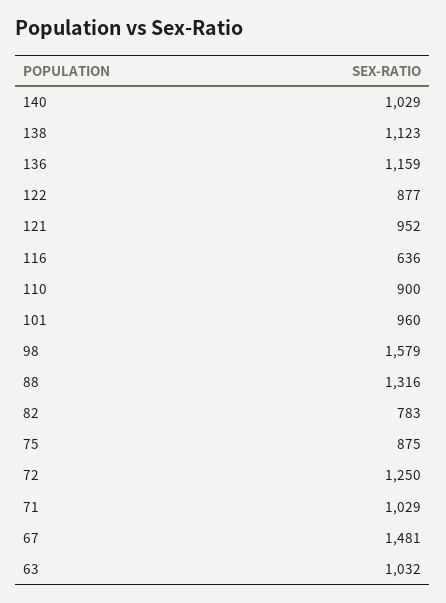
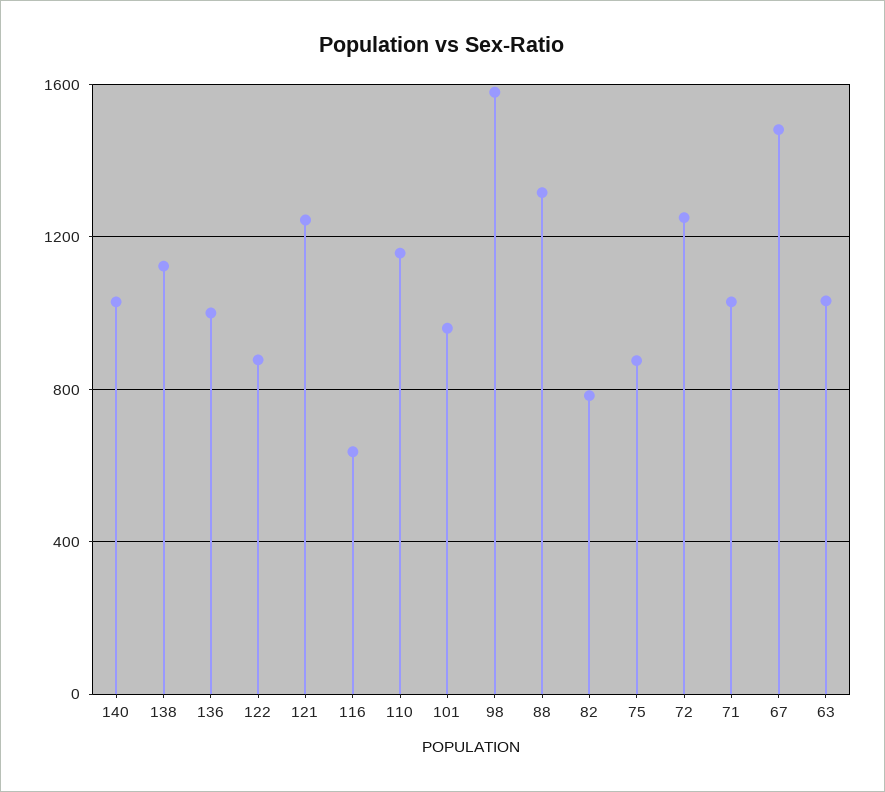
136: 1159 -> 1000
121: 952 -> 1250
110: 900 -> 1150

